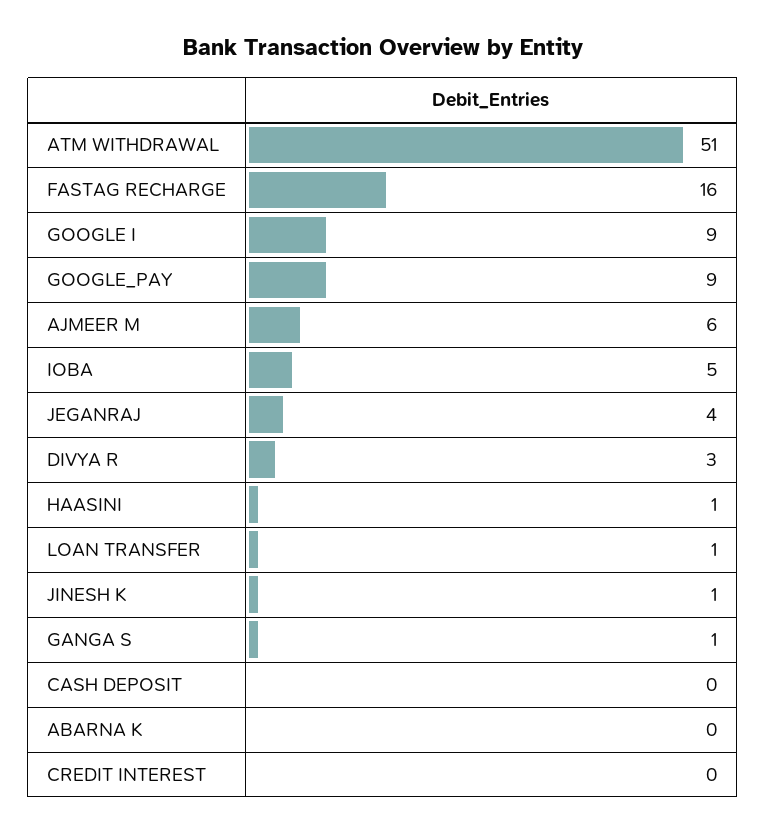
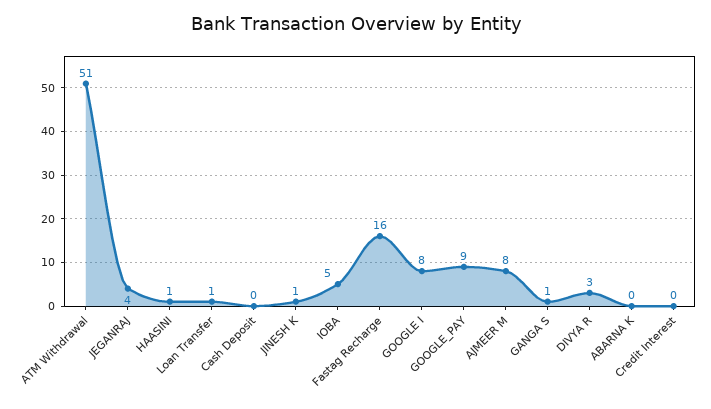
GOOGLE I: 9 -> 8
AJMEER M: 6 -> 8

